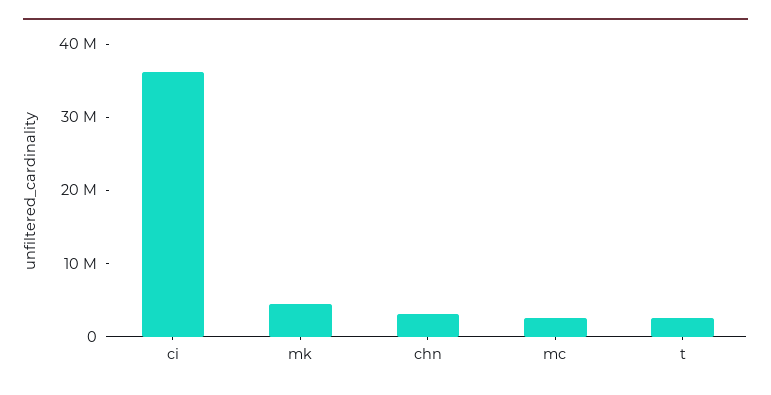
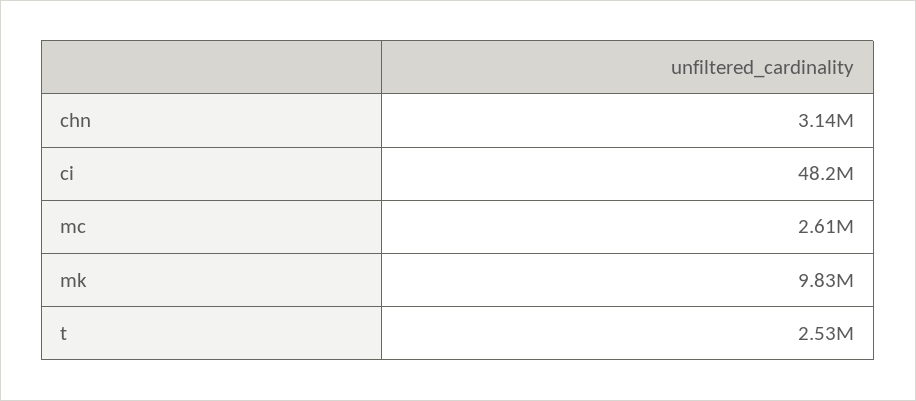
ci: 36000000 -> 48200000
mk: 4000000 -> 9830000

